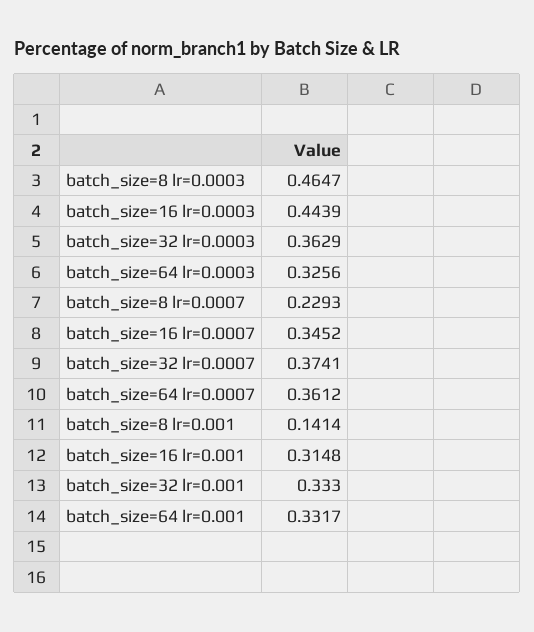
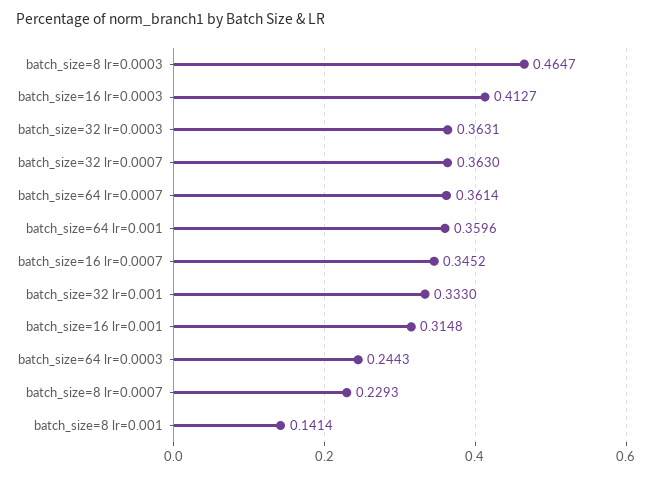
batch_size=16 lr=0.0003: 0.4439 -> 0.4127
batch_size=32 lr=0.0003: 0.3629 -> 0.3631
batch_size=64 lr=0.0003: 0.3256 -> 0.2443
batch_size=32 lr=0.0007: 0.3741 -> 0.363
batch_size=64 lr=0.0007: 0.3612 -> 0.3614
batch_size=64 lr=0.001: 0.3317 -> 0.3596

